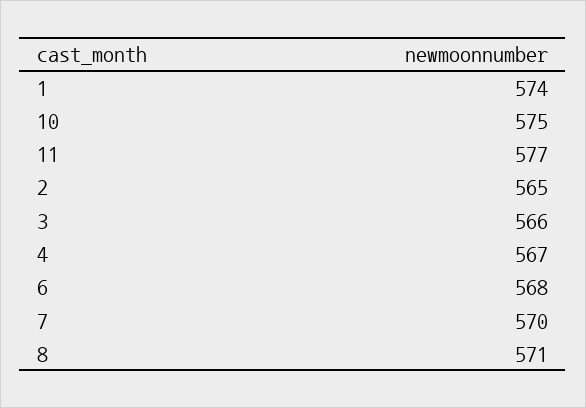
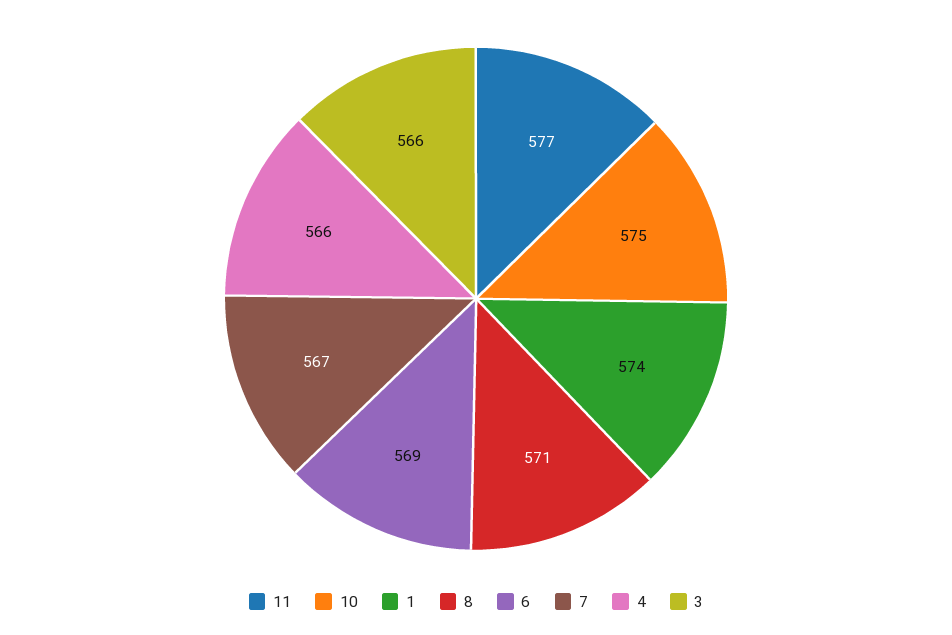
2: 565 -> none
4: 567 -> 566
6: 568 -> 569
7: 570 -> 567

